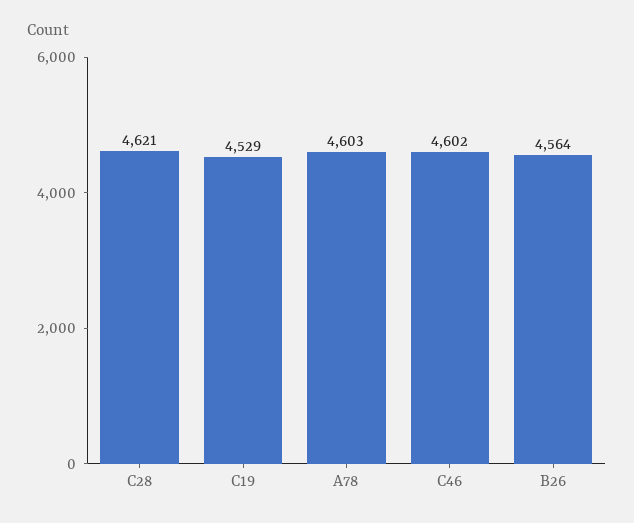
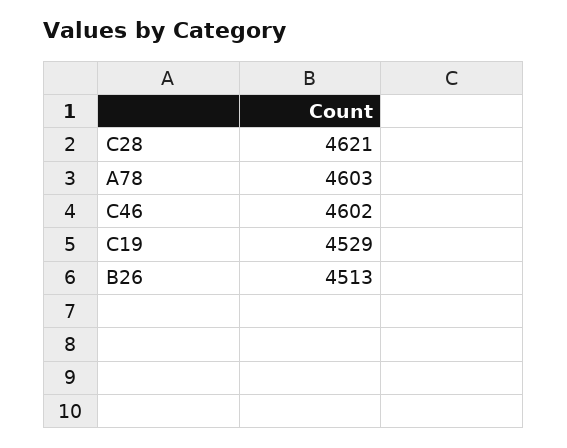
B26: 4564 -> 4513

